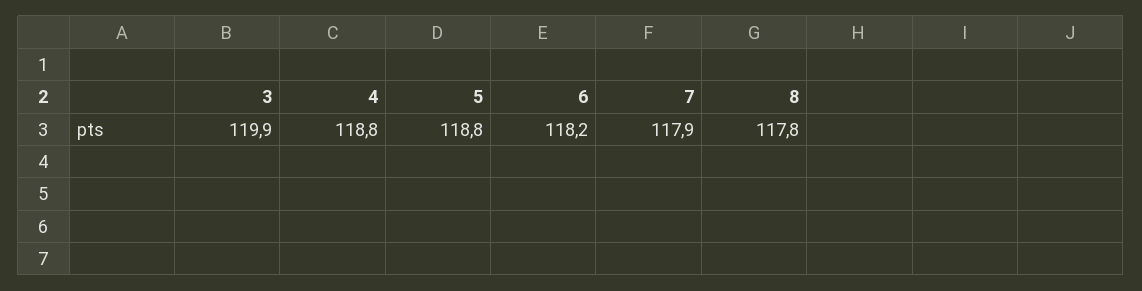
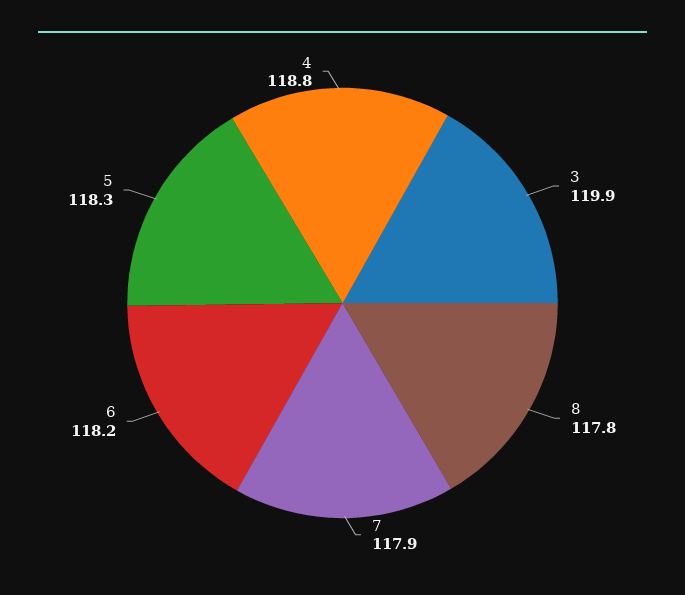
5: 118.8 -> 118.3

